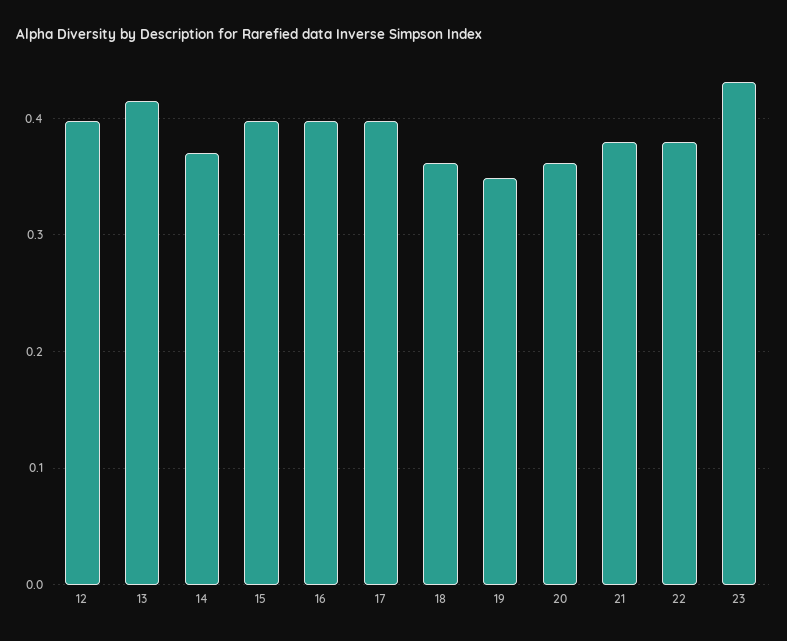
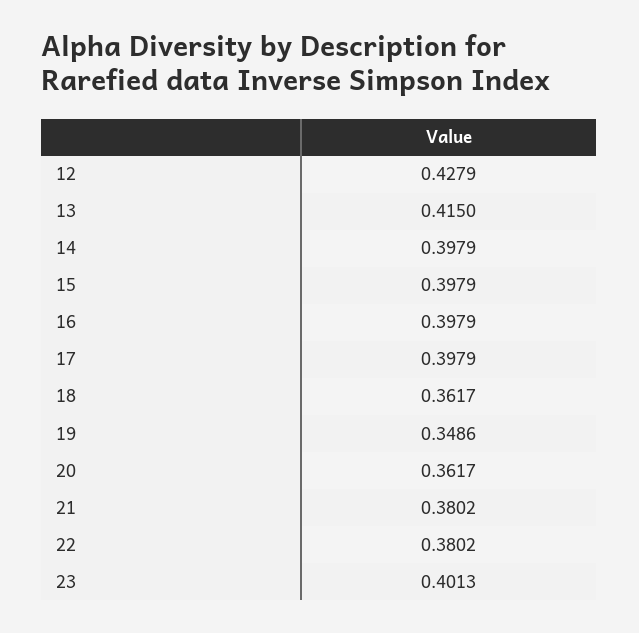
12: 0.4 -> 0.4279
14: 0.37 -> 0.3979
23: 0.43 -> 0.4013

